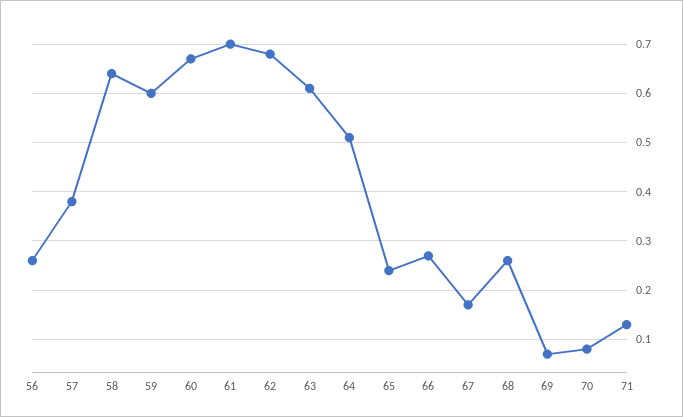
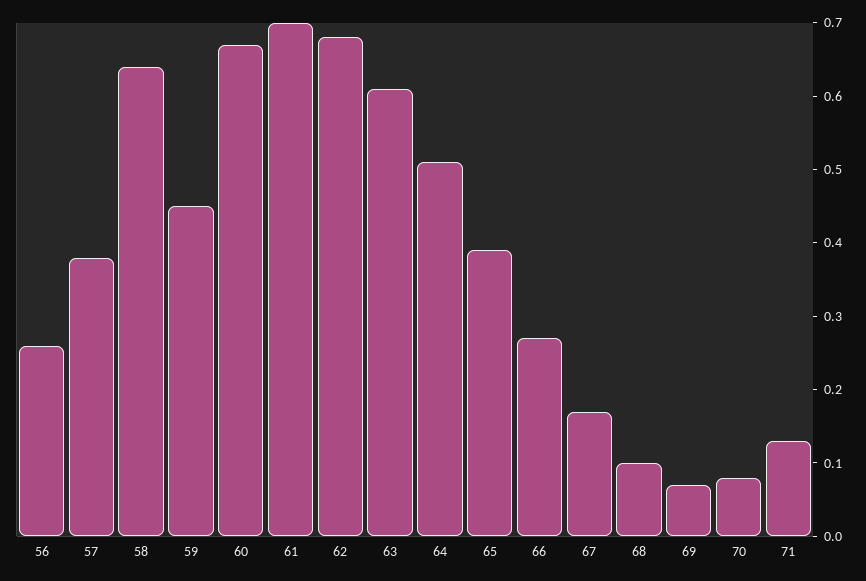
59: 0.6 -> 0.45
65: 0.25 -> 0.4
68: 0.25 -> 0.1

